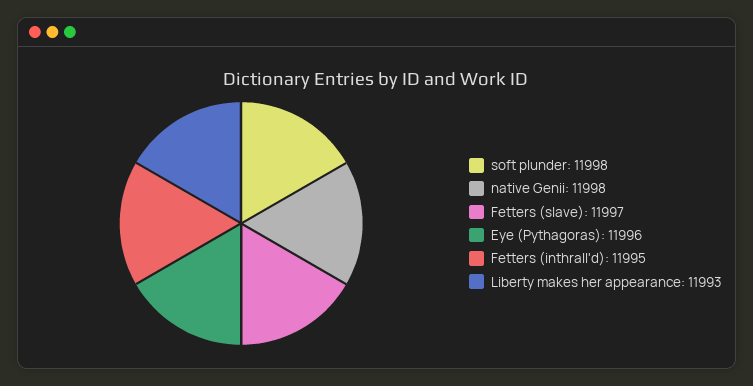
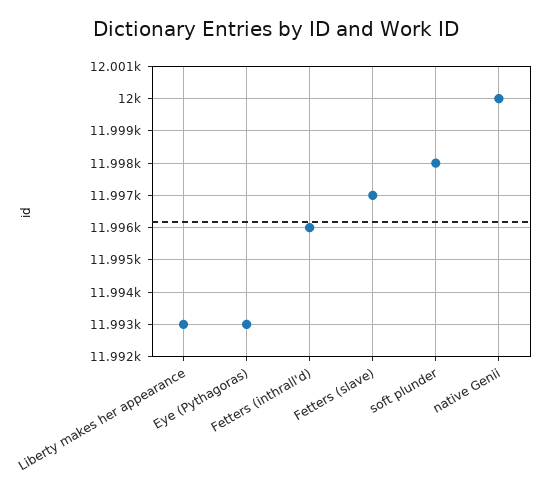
native Genii: 11998 -> 12000
Eye (Pythagoras): 11996 -> 11993
Fetters (inthrall'd): 11995 -> 11996

